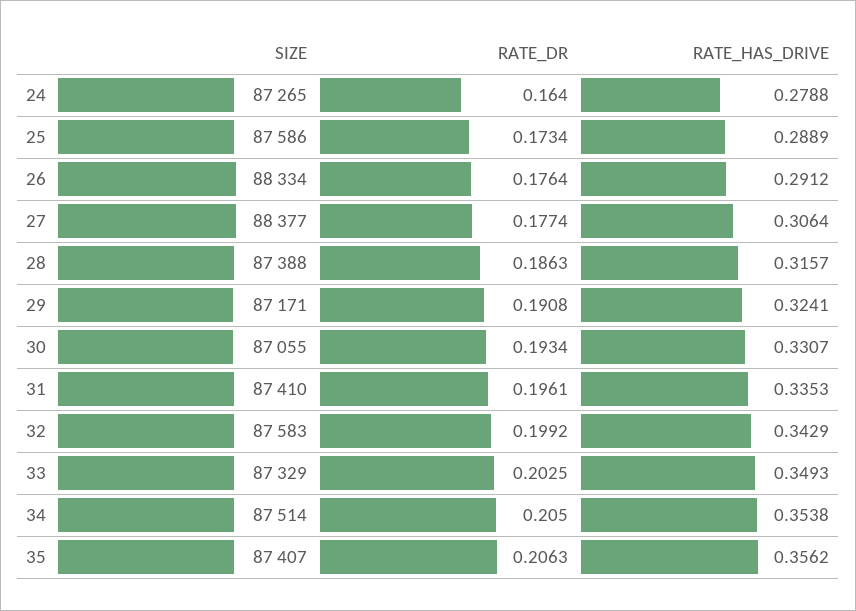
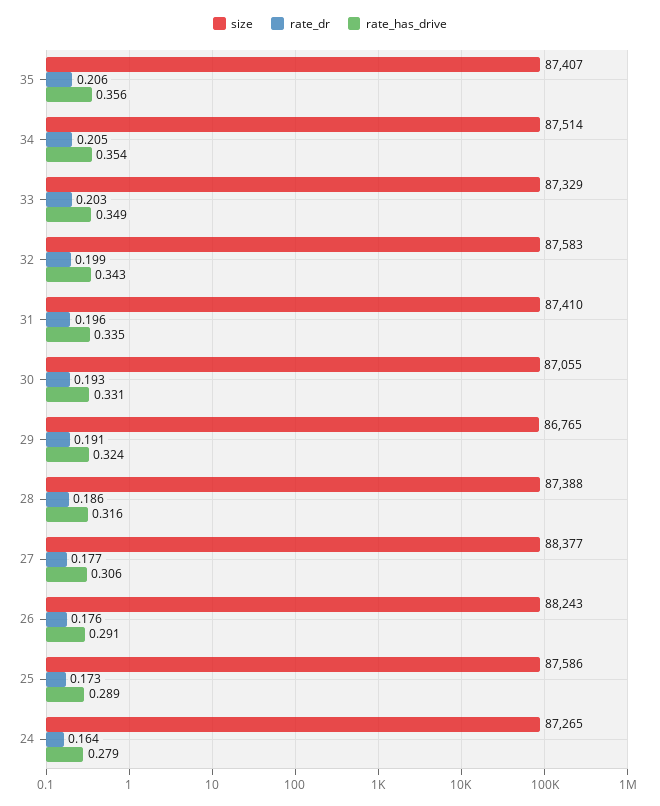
SIZE, 26: 88334 -> 88243
SIZE, 29: 87171 -> 86765

